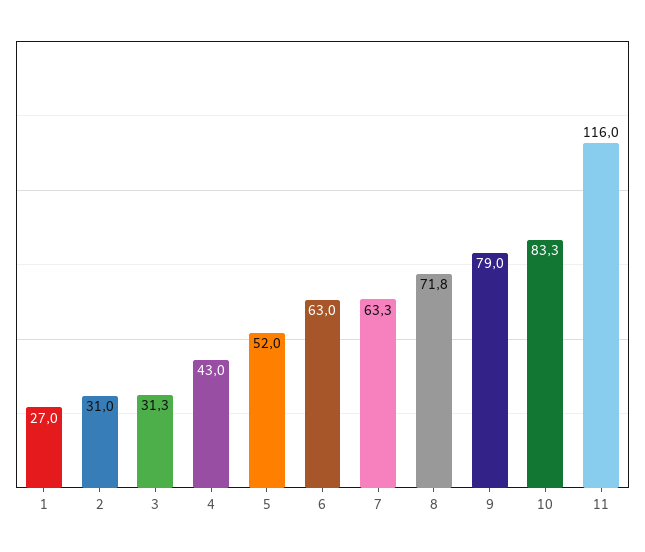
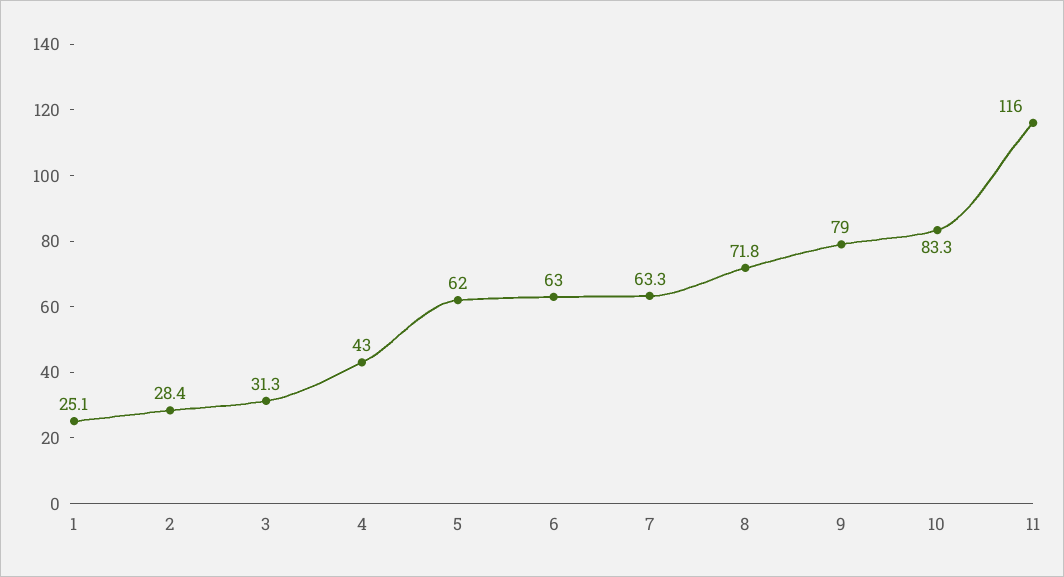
1: 27 -> 25.1
2: 31 -> 28.4
5: 52 -> 62

